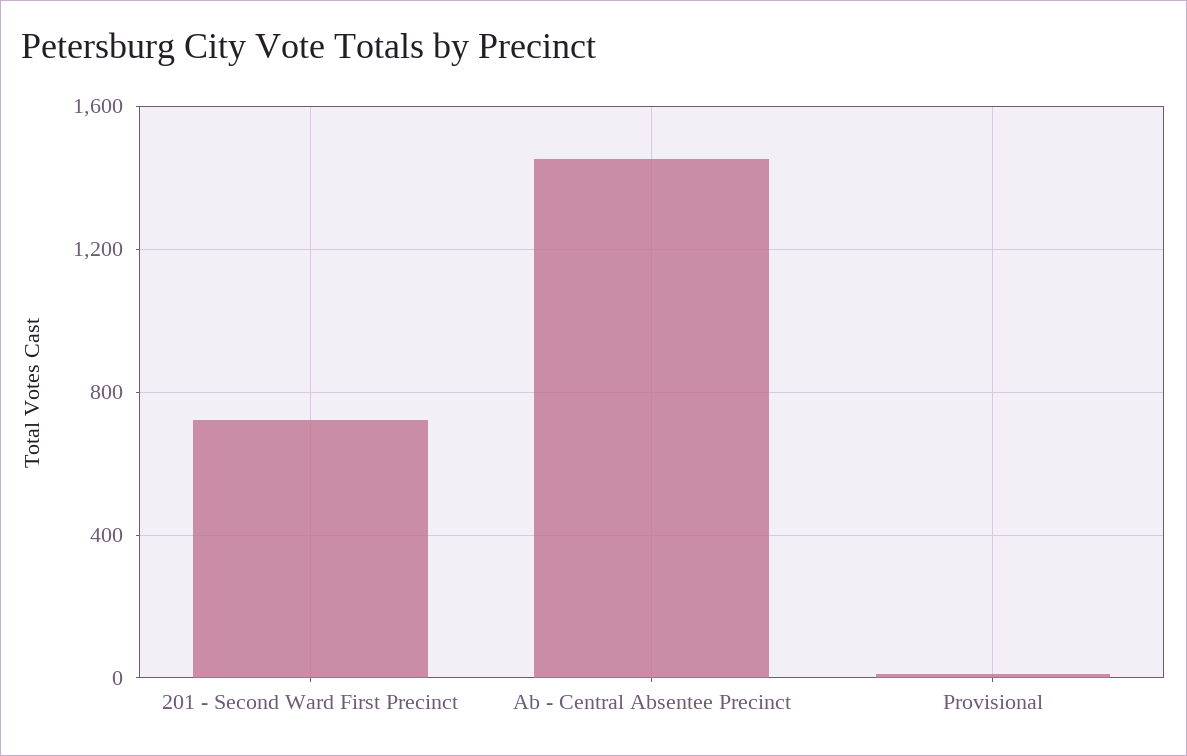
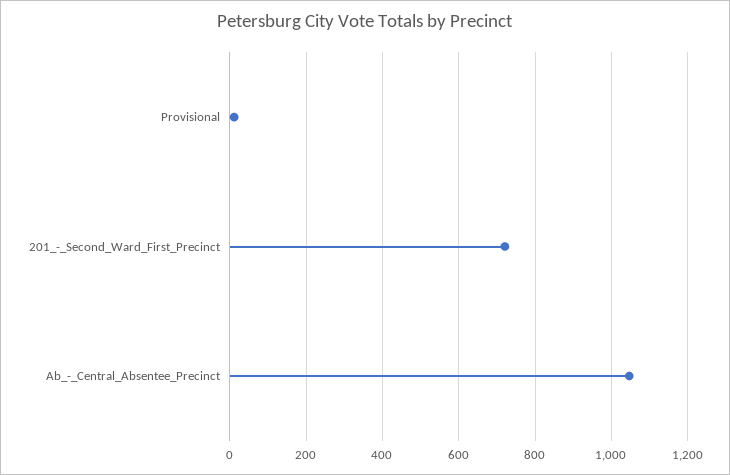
Ab - Central Absentee Precinct: 1450 -> 1040

